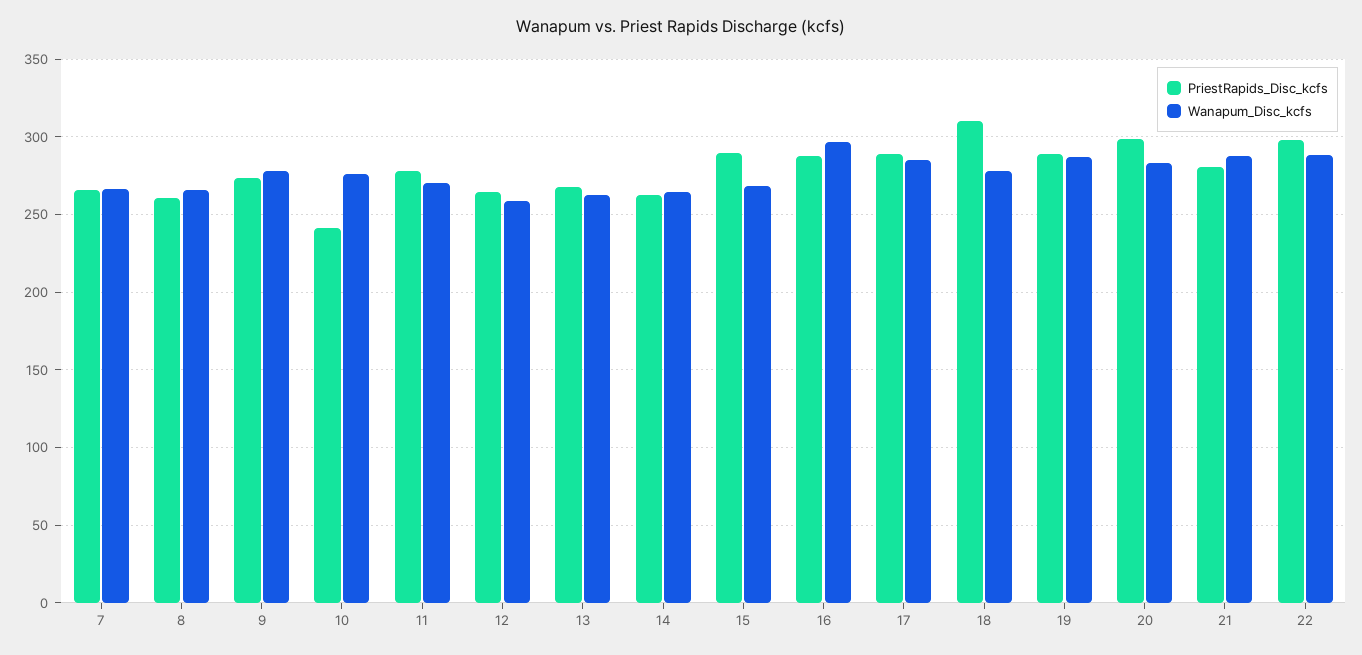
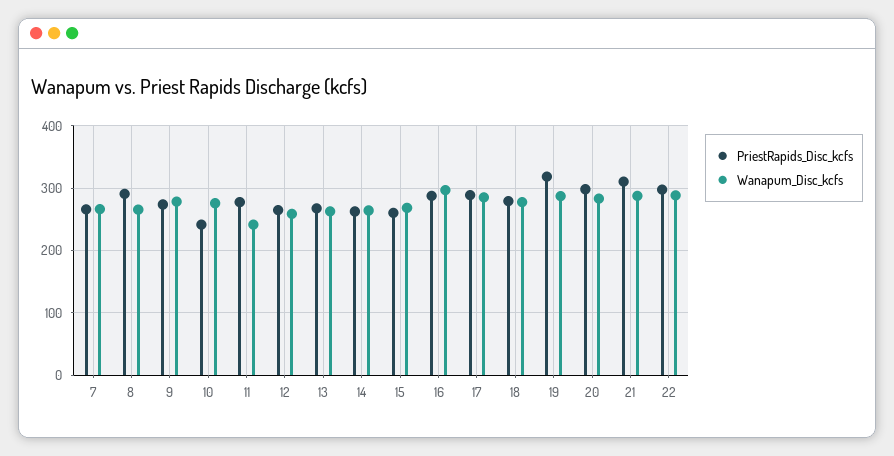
PriestRapids_Disc_kcfs, 8: 260 -> 290
Wanapum_Disc_kcfs, 11: 270 -> 240
PriestRapids_Disc_kcfs, 15: 290 -> 260
PriestRapids_Disc_kcfs, 18: 310 -> 280
PriestRapids_Disc_kcfs, 19: 290 -> 320
PriestRapids_Disc_kcfs, 21: 280 -> 310

